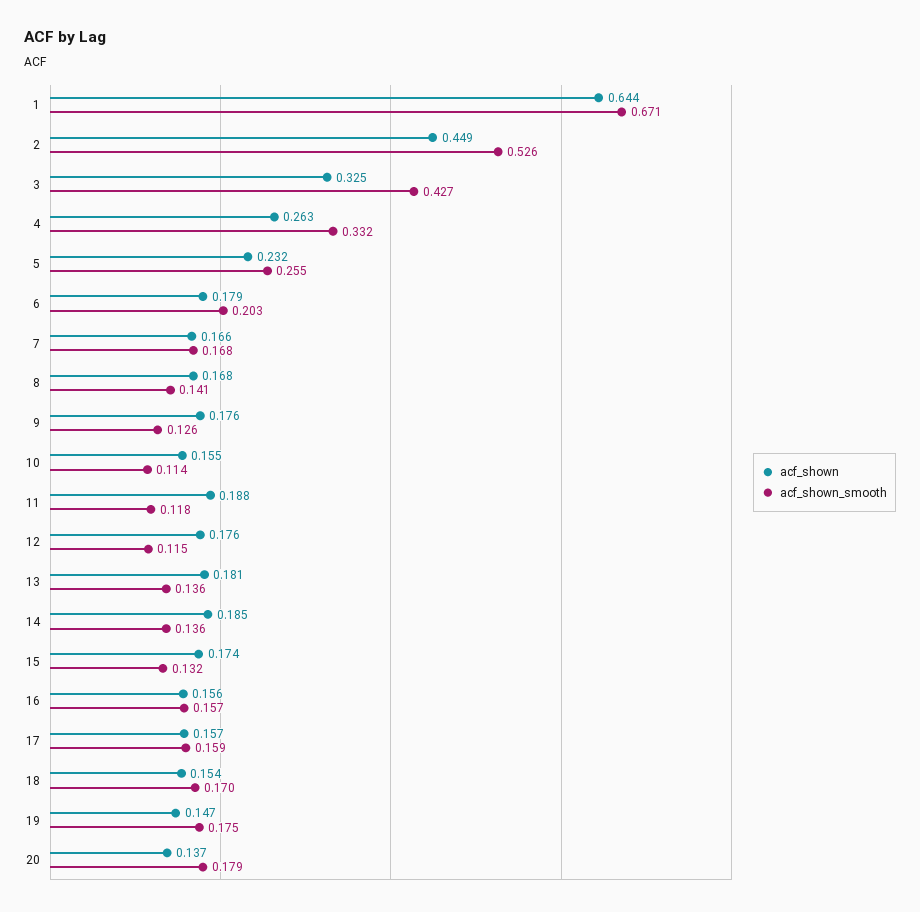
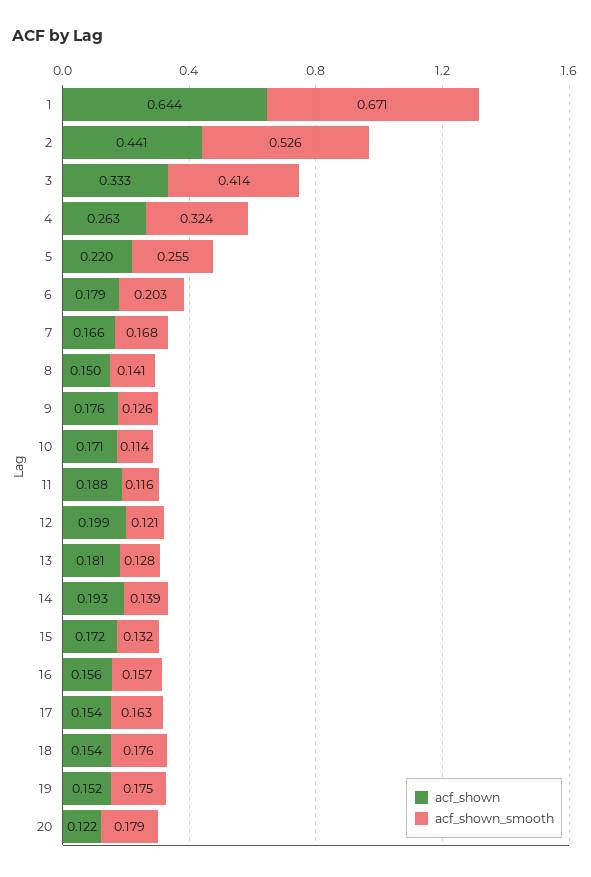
acf_shown, 2: 0.449 -> 0.441
acf_shown, 3: 0.325 -> 0.333
acf_shown_smooth, 3: 0.427 -> 0.414
acf_shown_smooth, 4: 0.332 -> 0.324
acf_shown, 5: 0.232 -> 0.22
acf_shown, 8: 0.168 -> 0.15
acf_shown, 10: 0.155 -> 0.171
acf_shown_smooth, 11: 0.118 -> 0.116
acf_shown, 12: 0.176 -> 0.199
acf_shown_smooth, 12: 0.115 -> 0.121
acf_shown_smooth, 13: 0.136 -> 0.128
acf_shown, 14: 0.185 -> 0.193
acf_shown_smooth, 14: 0.136 -> 0.139
acf_shown, 15: 0.174 -> 0.172
acf_shown, 17: 0.157 -> 0.154
acf_shown_smooth, 17: 0.159 -> 0.163
acf_shown_smooth, 18: 0.17 -> 0.176
acf_shown, 19: 0.147 -> 0.152
acf_shown, 20: 0.137 -> 0.122

